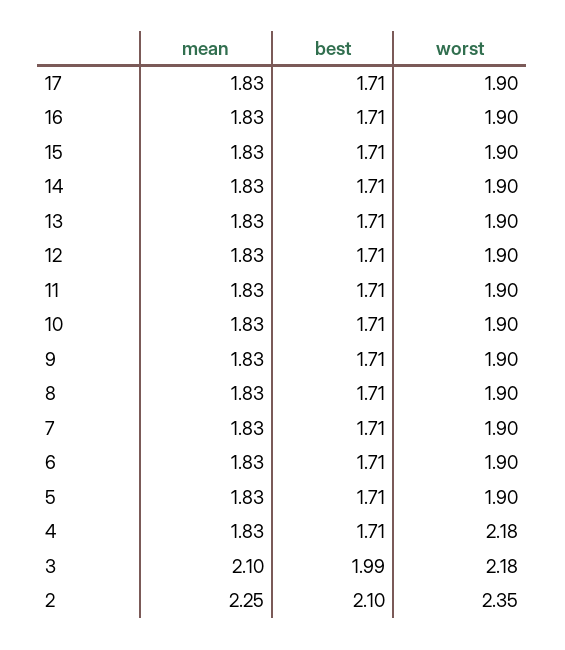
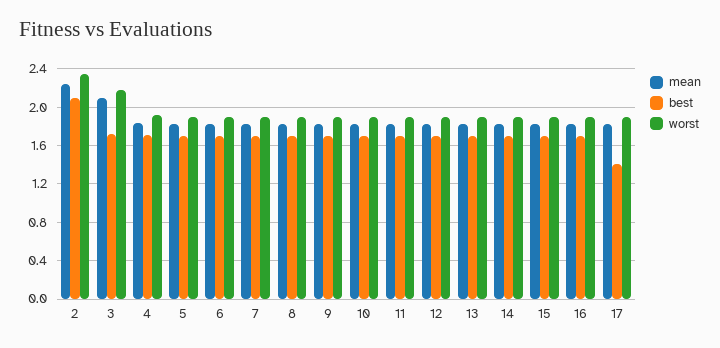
best, 17: 1.71 -> 1.4
worst, 4: 2.18 -> 1.9
best, 3: 1.99 -> 1.7

